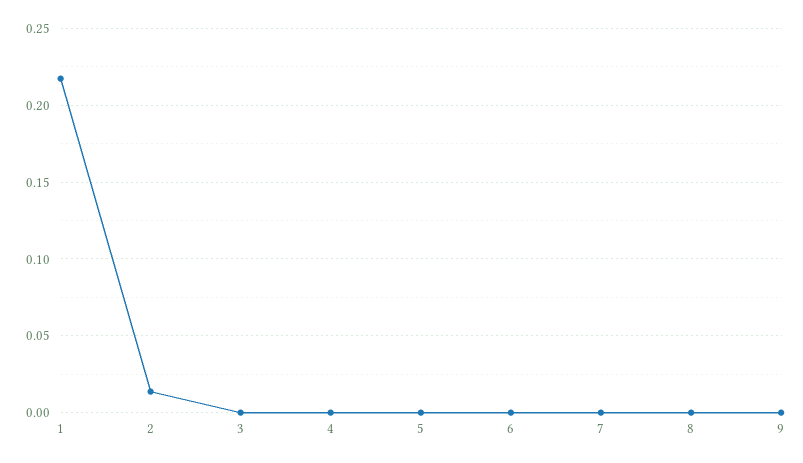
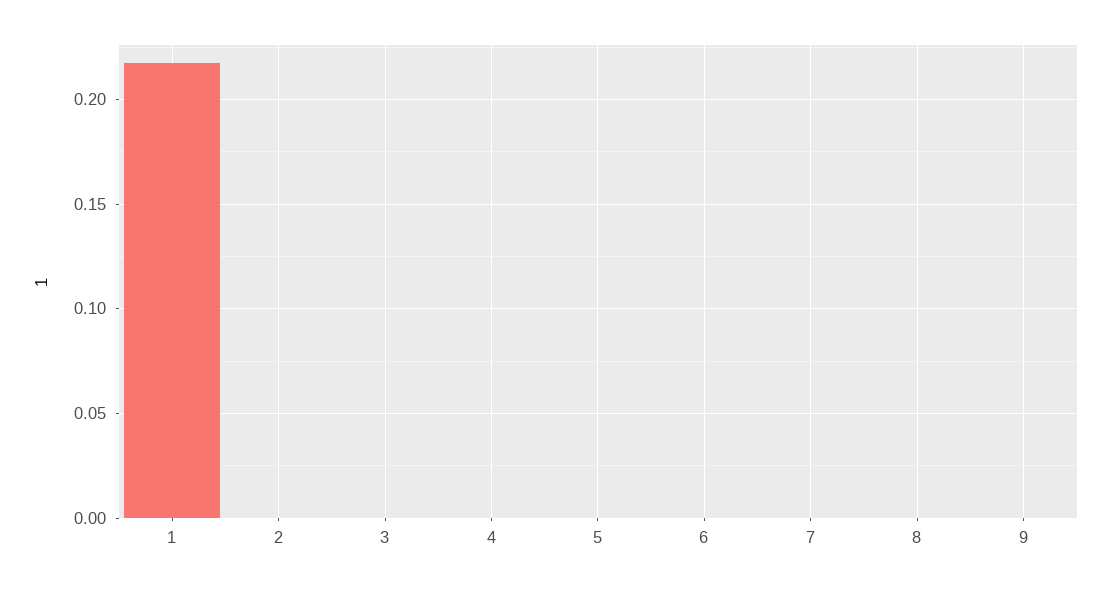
2: 0.015 -> 0

